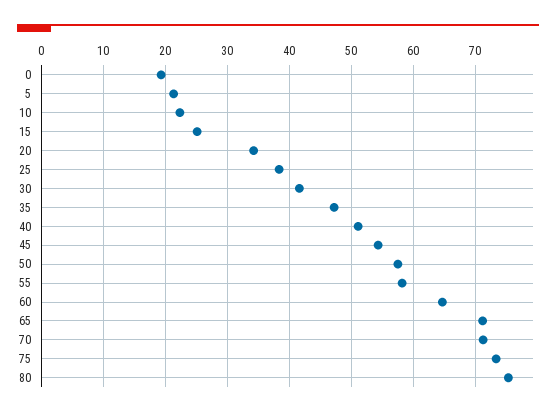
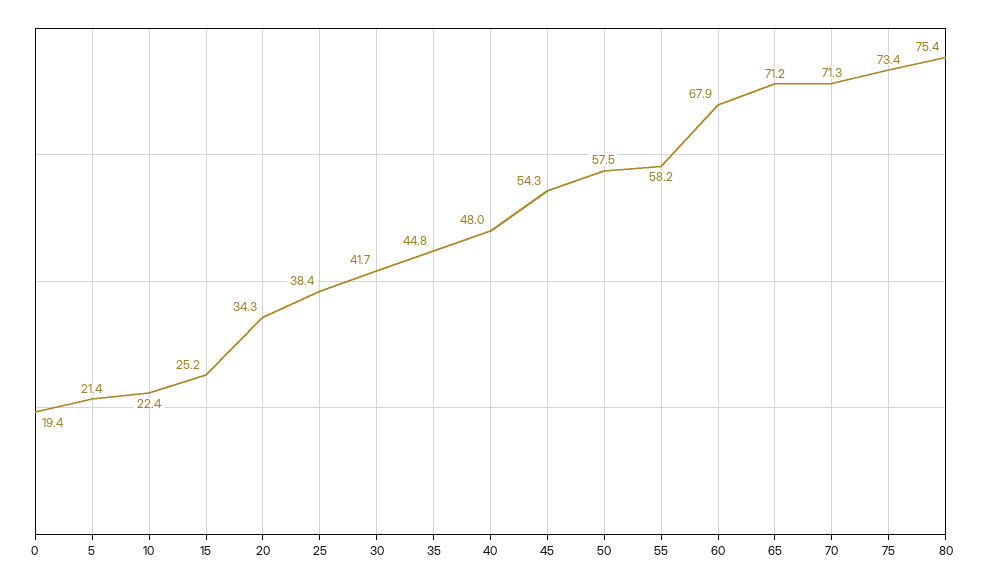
35: 47 -> 44.8
40: 51 -> 48
60: 65 -> 67.9

